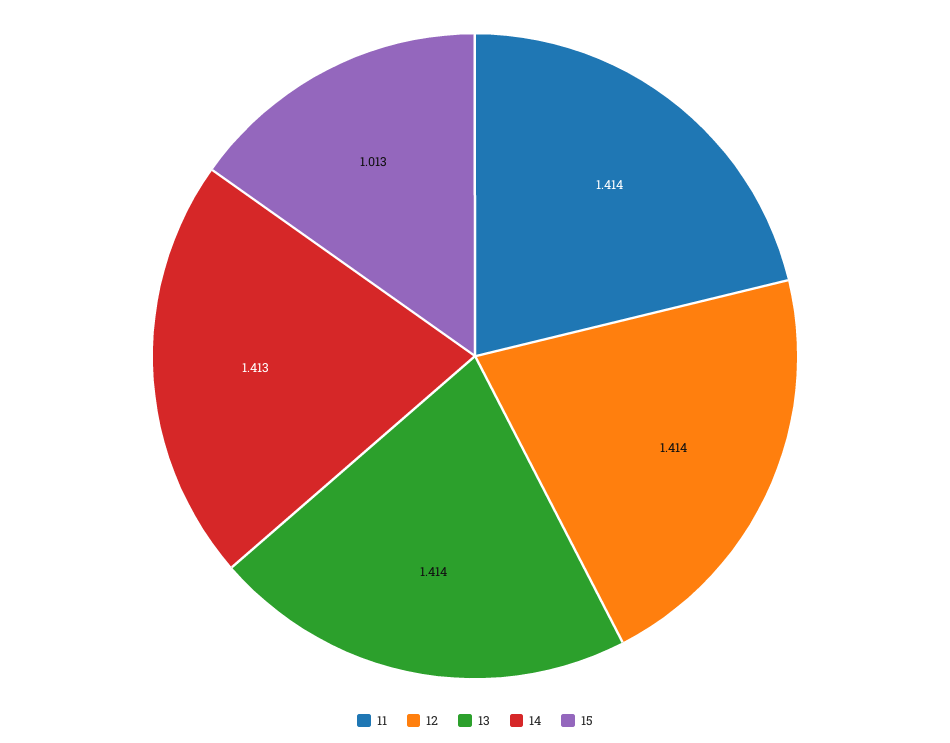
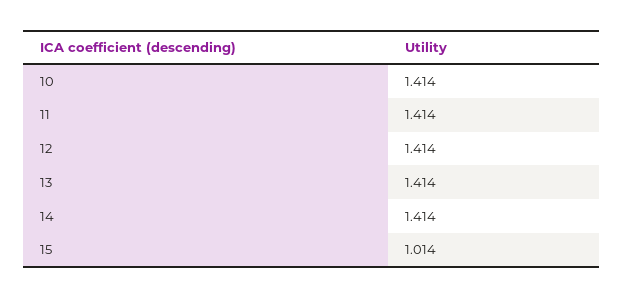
14: 1.413 -> 1.414
15: 1.013 -> 1.014
10: none -> 1.414

